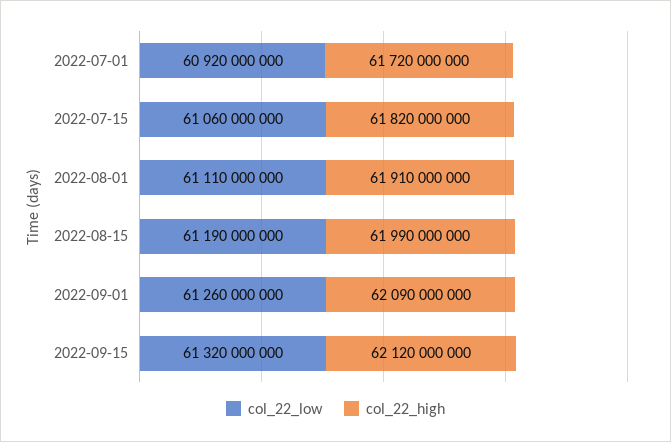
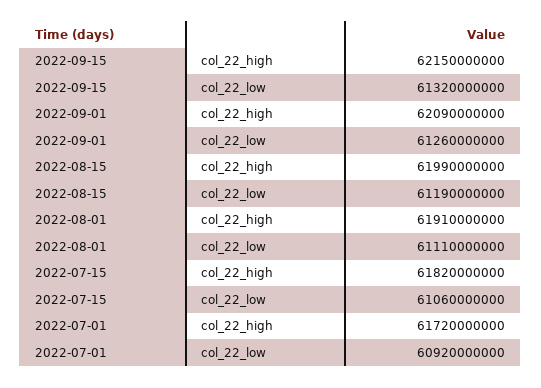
col_22_high, 2022-09-15: 62120000000 -> 62150000000

